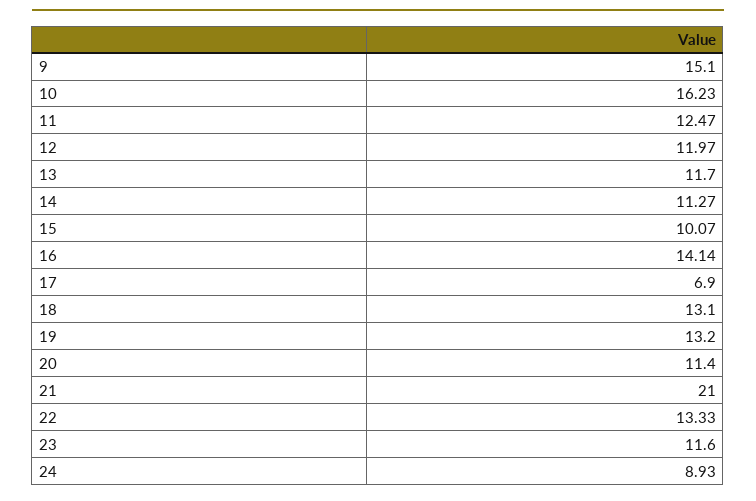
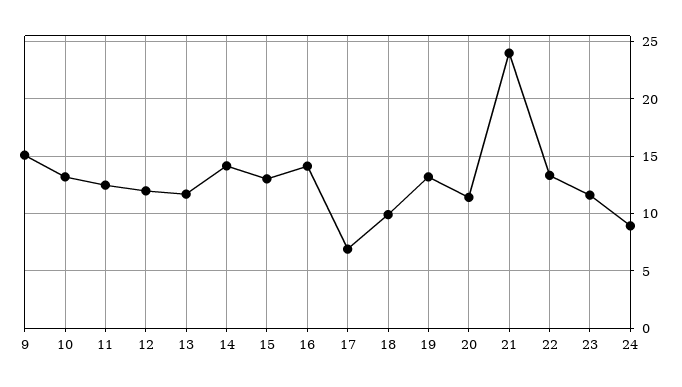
10: 16.23 -> 13
14: 11.27 -> 14
15: 10.07 -> 13
18: 13.1 -> 10
21: 21 -> 24

